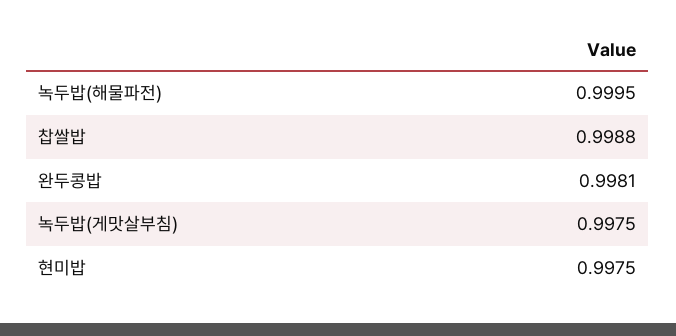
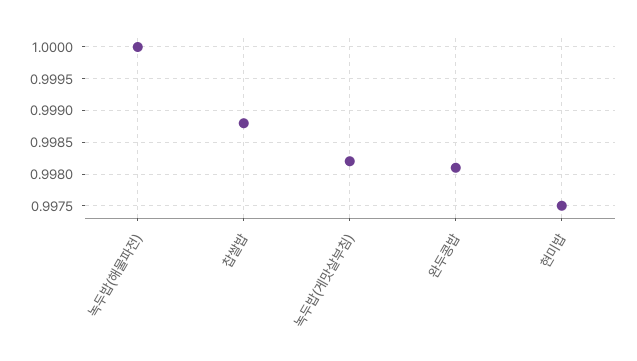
녹두밥(해물파전): 0.9995 -> 1
녹두밥(게맛살부침): 0.9975 -> 0.9982

